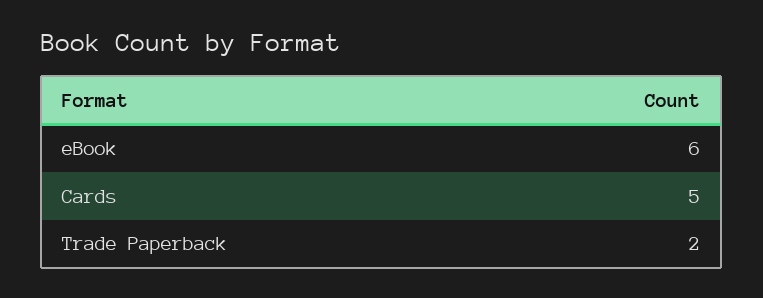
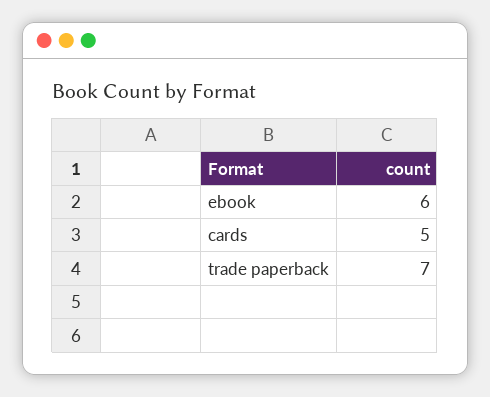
Trade Paperback: 2 -> 7

